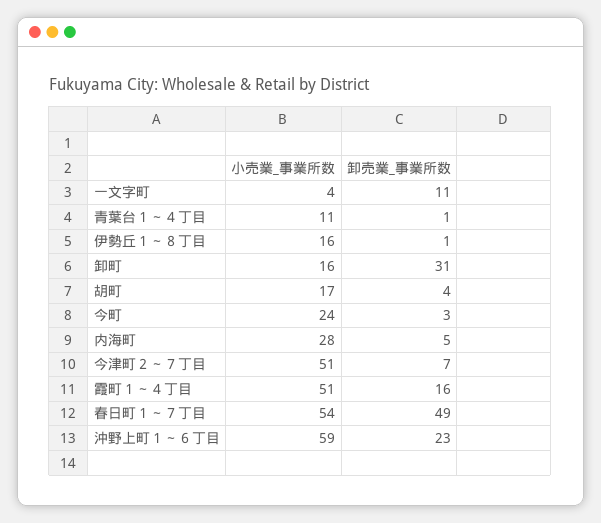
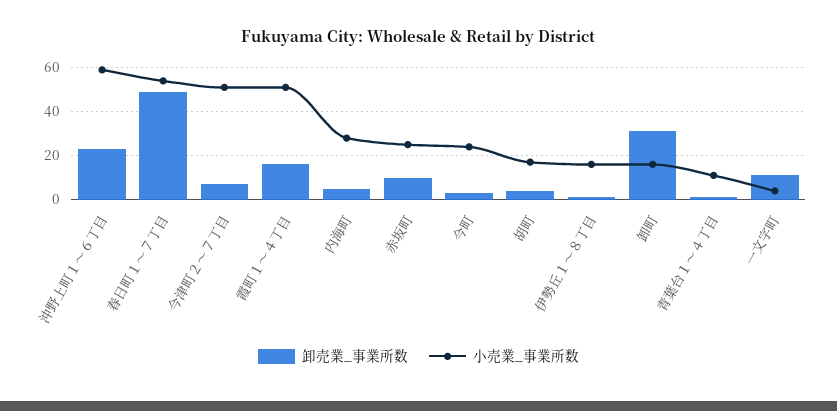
卸売業_事業所数, 赤坂町: none -> 10
小売業_事業所数, 赤坂町: none -> 25

